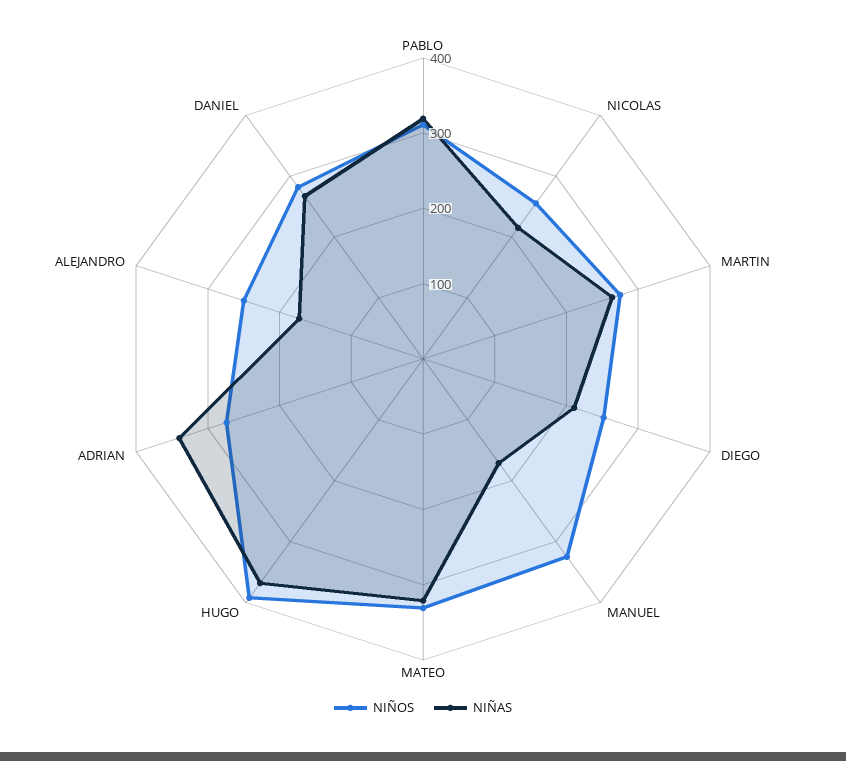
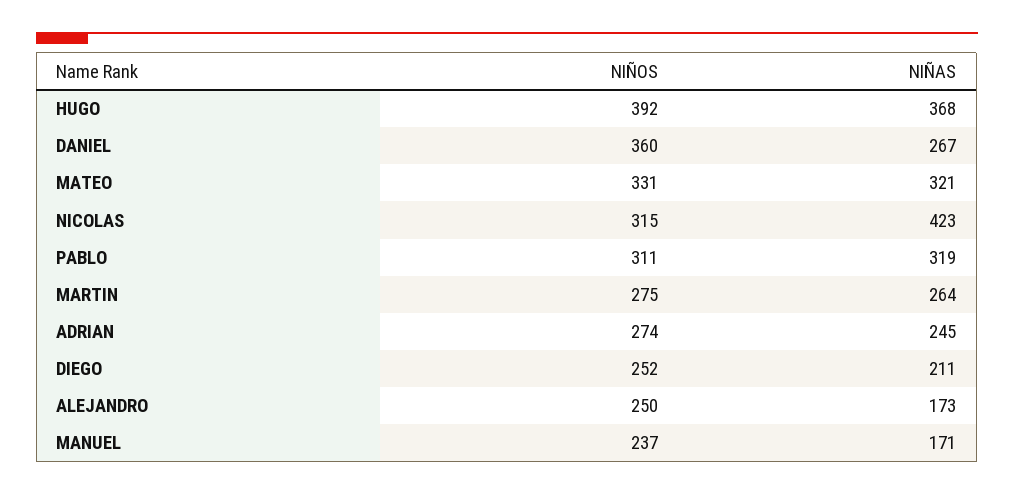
NIÑOS, NICOLAS: 260 -> 315
NIÑAS, NICOLAS: 220 -> 423
NIÑOS, MANUEL: 320 -> 237
NIÑAS, ADRIAN: 340 -> 245
NIÑOS, DANIEL: 280 -> 360

